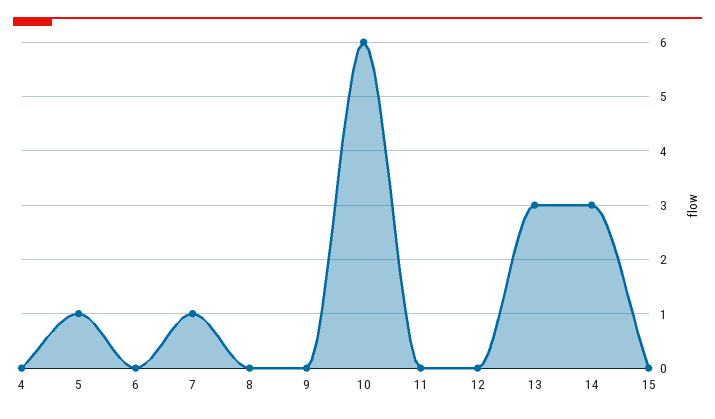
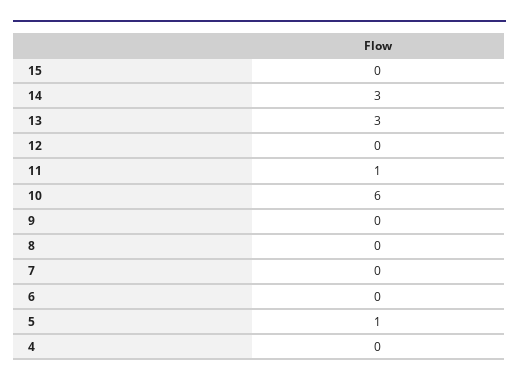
7: 1 -> 0
11: 0 -> 1

